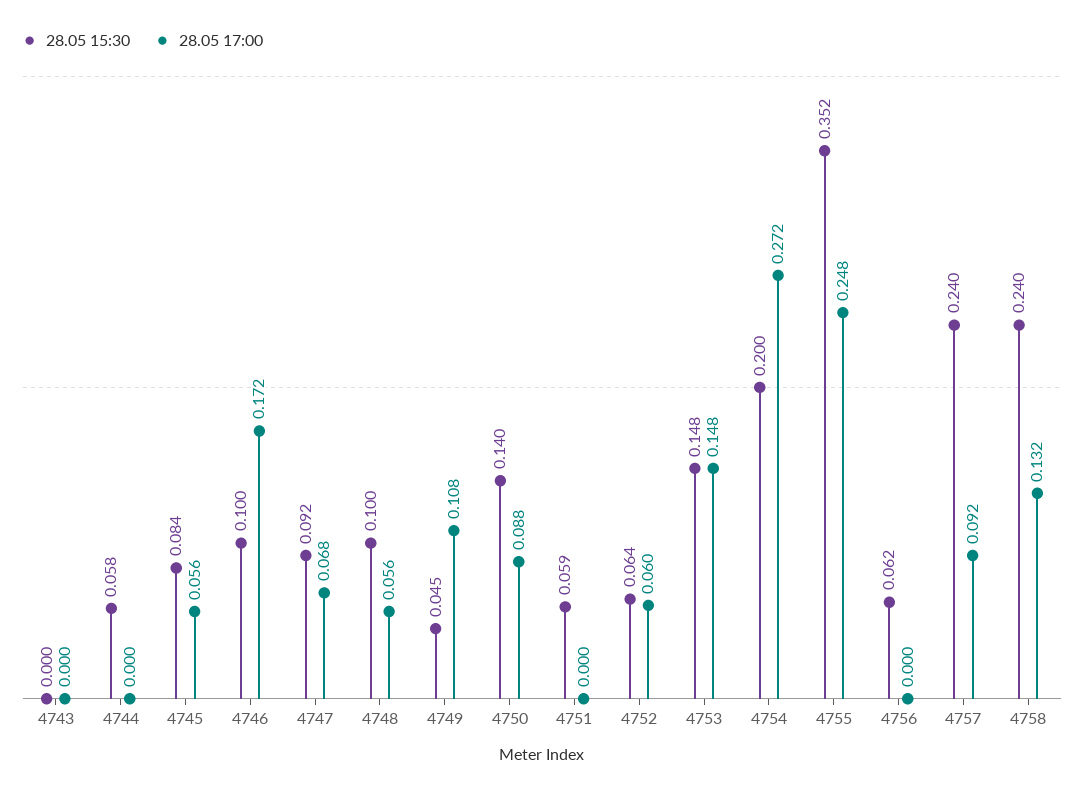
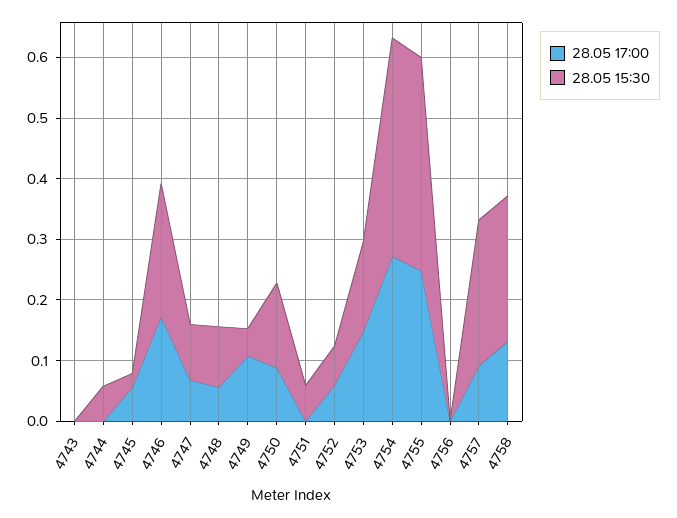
28.05 15:30, 4745: 0.084 -> 0.02
28.05 15:30, 4746: 0.1 -> 0.22
28.05 15:30, 4754: 0.2 -> 0.36
28.05 15:30, 4756: 0.062 -> 0

